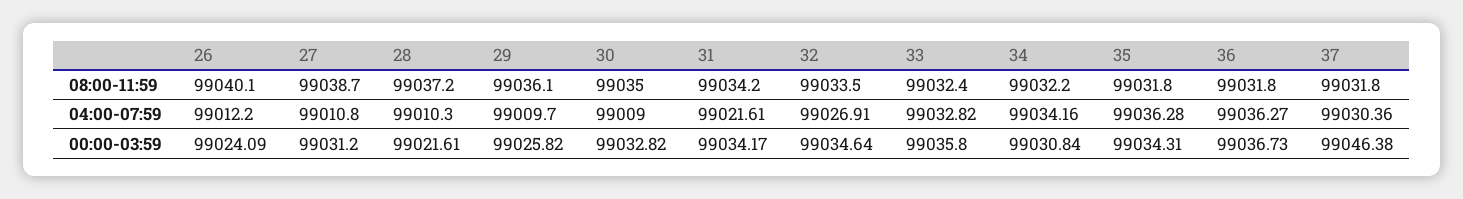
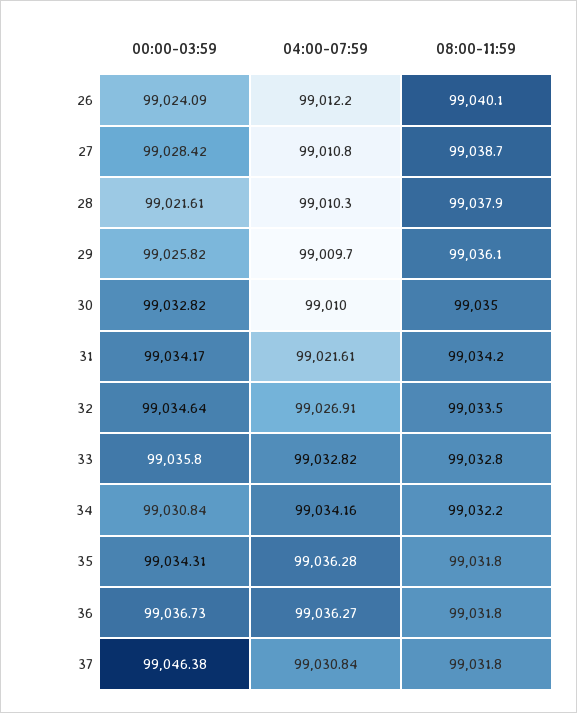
28, 08:00-11:59: 99037.2 -> 99037.9
33, 08:00-11:59: 99032.4 -> 99032.8
30, 04:00-07:59: 99009 -> 99010
37, 04:00-07:59: 99030.36 -> 99030.84
27, 00:00-03:59: 99031.2 -> 99028.42

